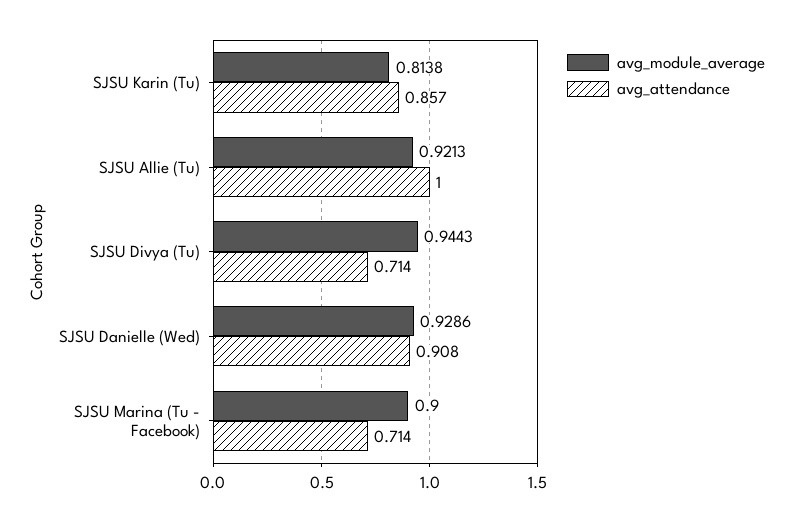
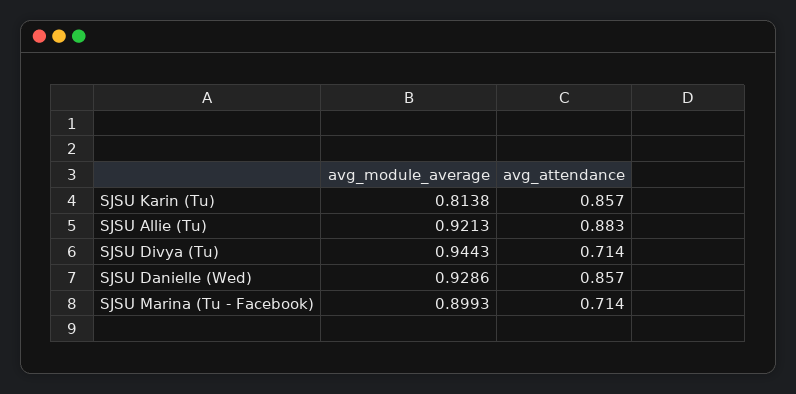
avg_attendance, SJSU Allie (Tu): 1 -> 0.883
avg_attendance, SJSU Danielle (Wed): 0.908 -> 0.857
avg_module_average, SJSU Marina (Tu - Facebook): 0.9 -> 0.8993

